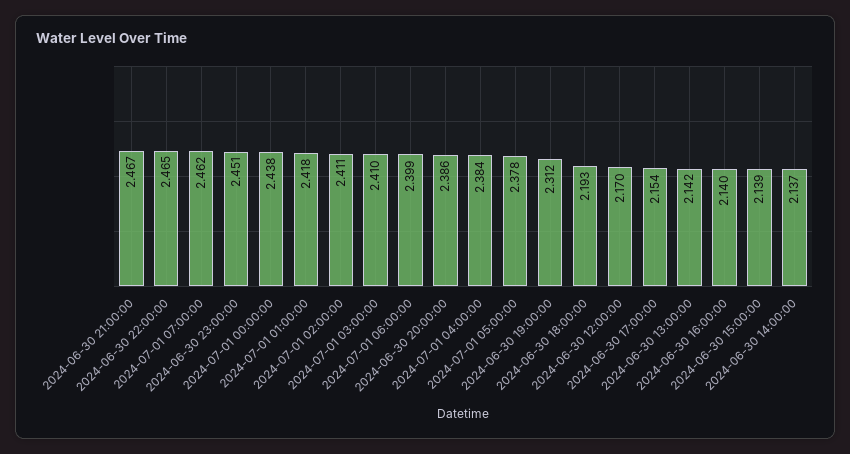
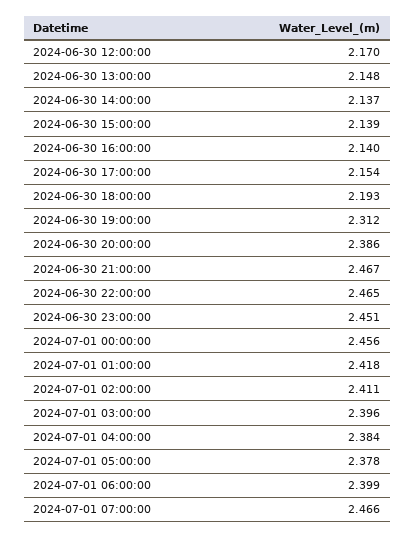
2024-07-01 07:00:00: 2.462 -> 2.466
2024-07-01 00:00:00: 2.438 -> 2.456
2024-07-01 03:00:00: 2.41 -> 2.396
2024-06-30 13:00:00: 2.142 -> 2.148

